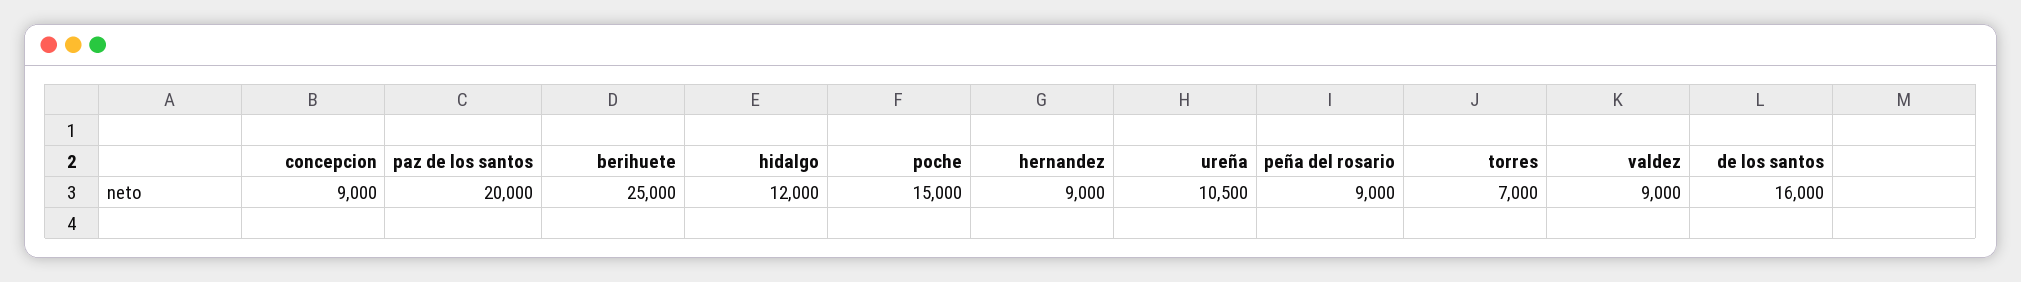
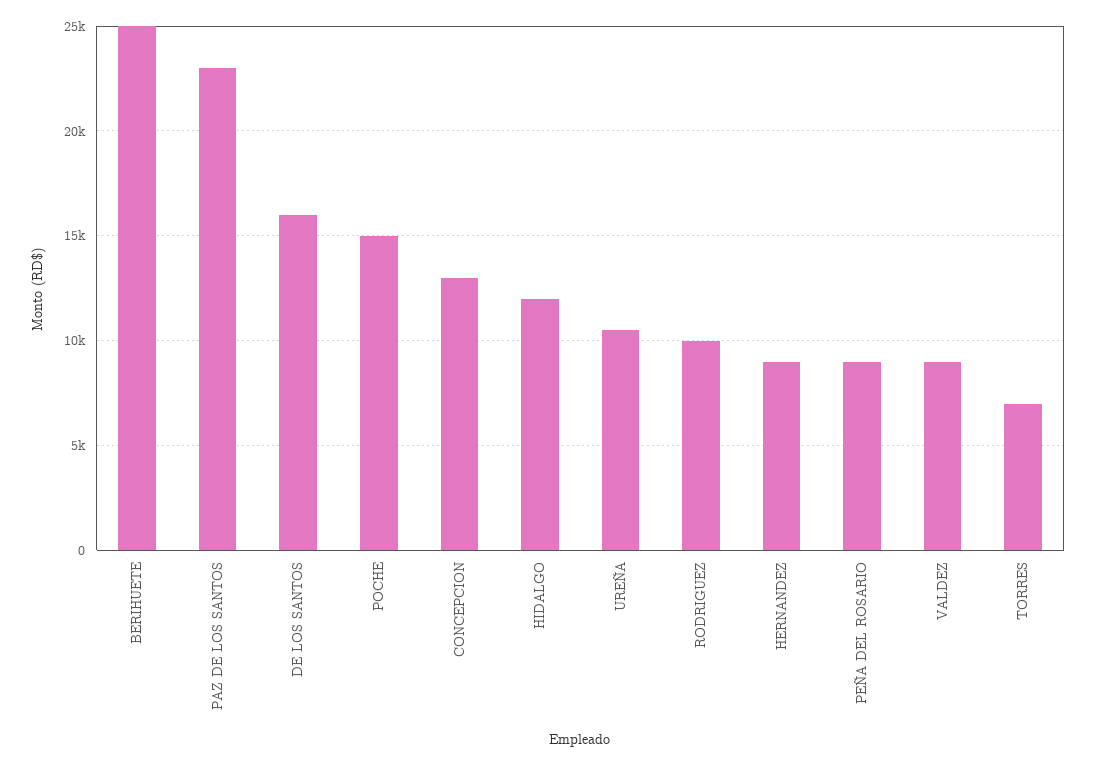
concepcion: 9000 -> 13000
paz de los santos: 20000 -> 23000
RODRIGUEZ: none -> 10000

